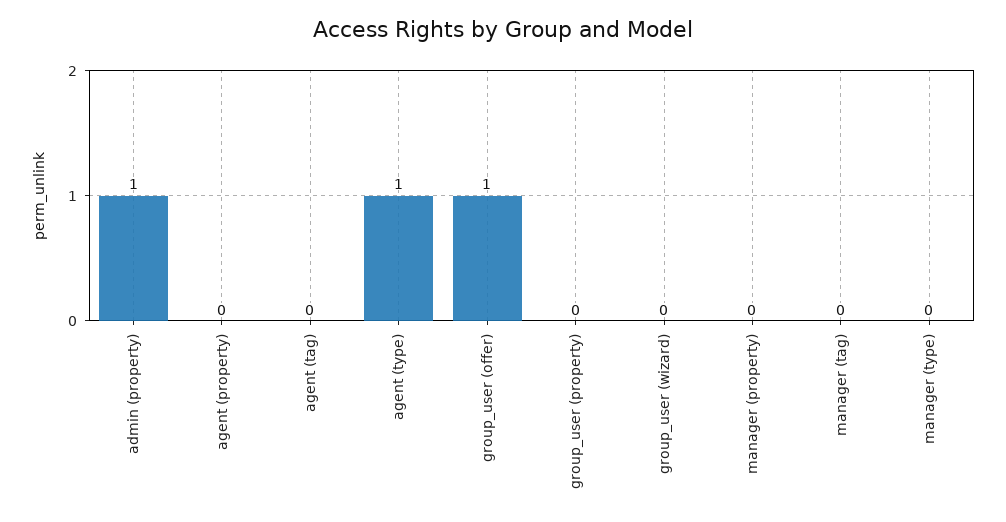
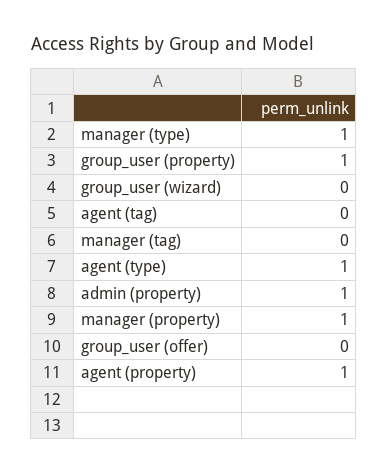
agent (property): 0 -> 1
group_user (offer): 1 -> 0
group_user (property): 0 -> 1
manager (property): 0 -> 1
manager (type): 0 -> 1

